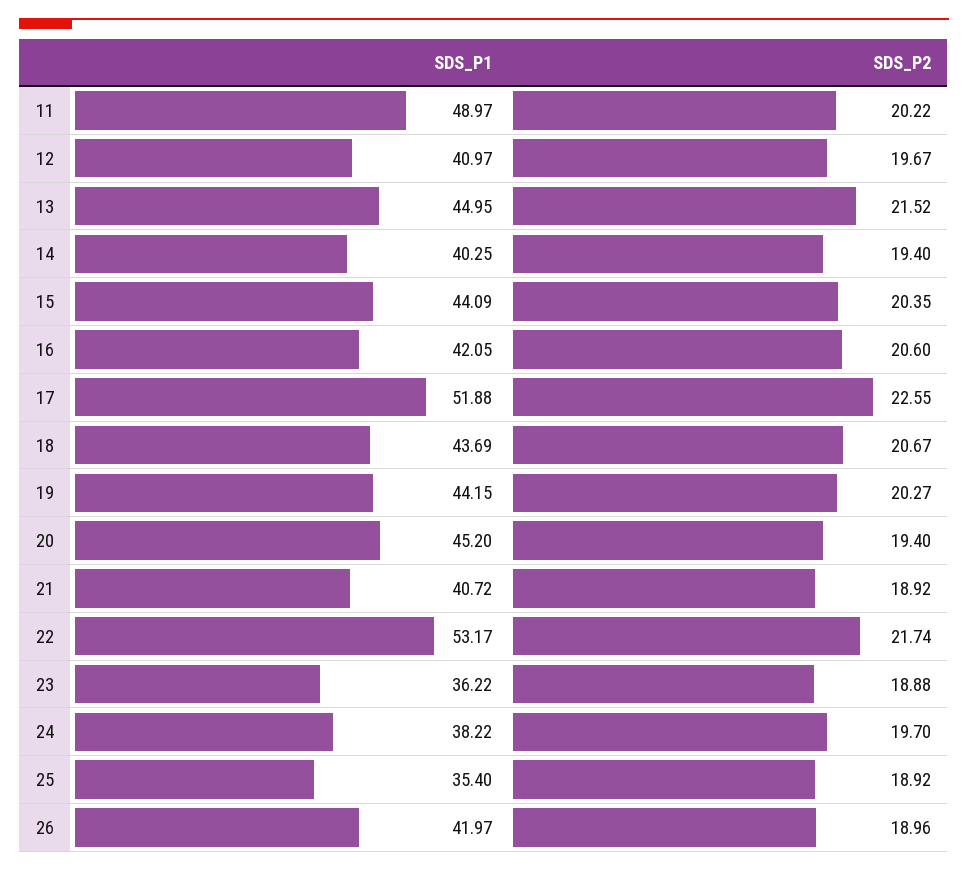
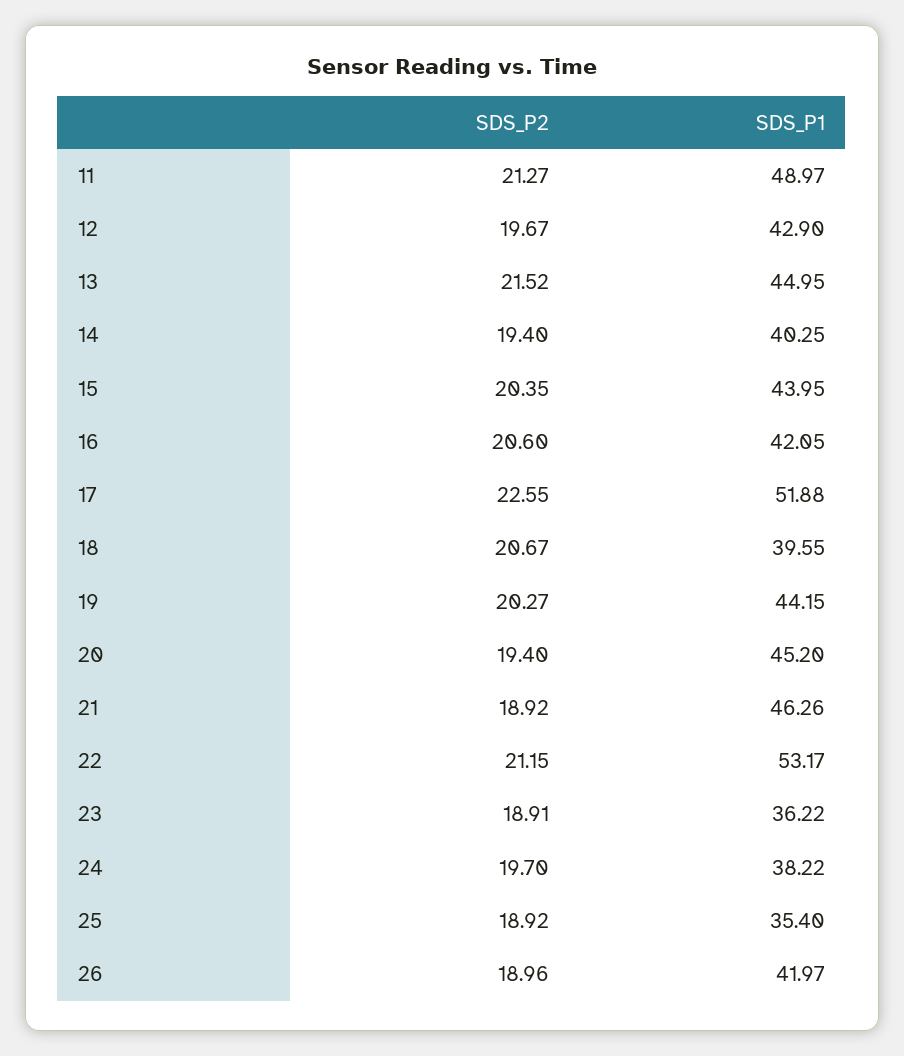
SDS_P2, 11: 20.22 -> 21.27
SDS_P1, 12: 40.97 -> 42.9
SDS_P1, 15: 44.09 -> 43.95
SDS_P1, 18: 43.69 -> 39.55
SDS_P1, 21: 40.72 -> 46.26
SDS_P2, 22: 21.74 -> 21.15
SDS_P2, 23: 18.88 -> 18.91

